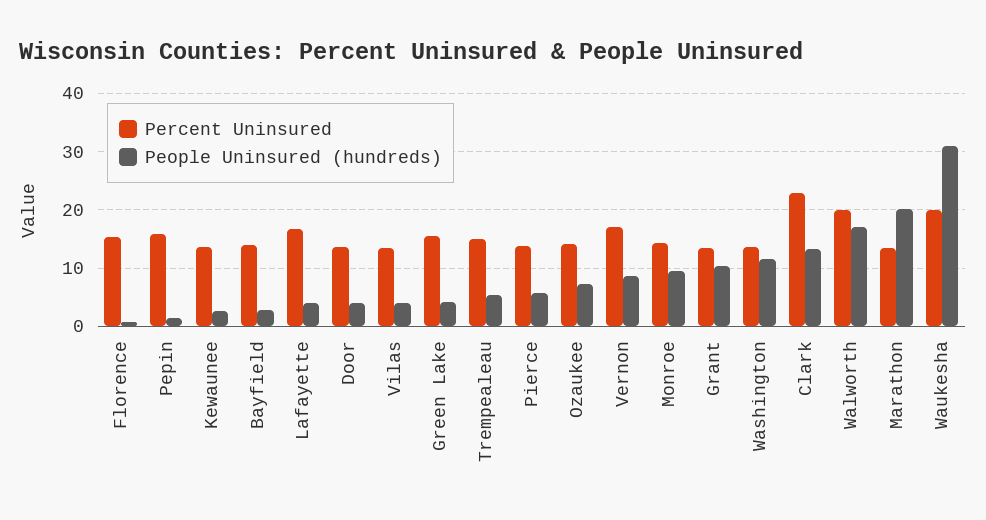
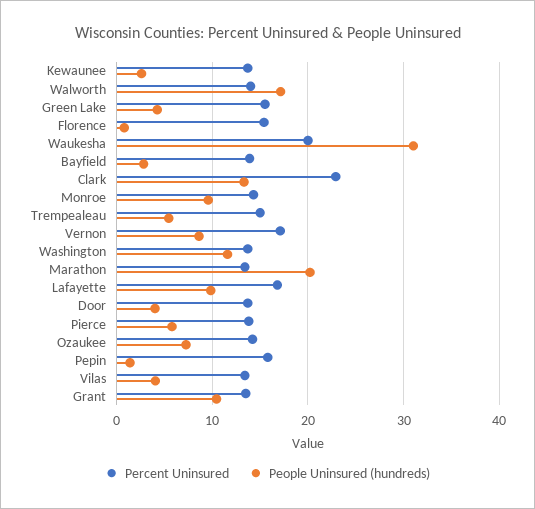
People Uninsured (hundreds), Lafayette: 4 -> 10
Percent Uninsured, Walworth: 20 -> 14

